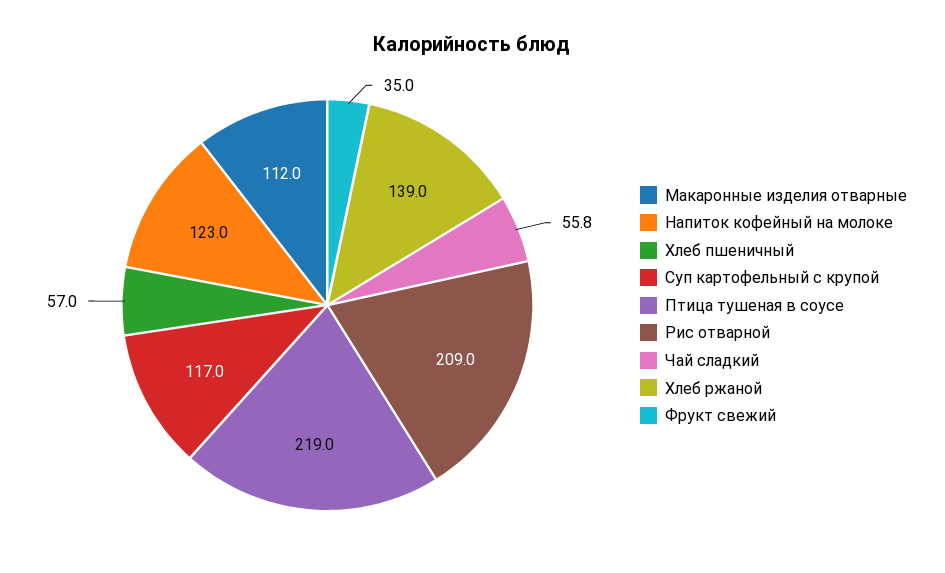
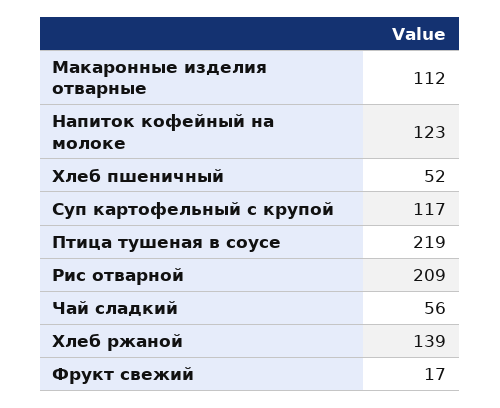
Хлеб пшеничный: 57 -> 52
Чай сладкий: 55.8 -> 56
Фрукт свежий: 35 -> 17

